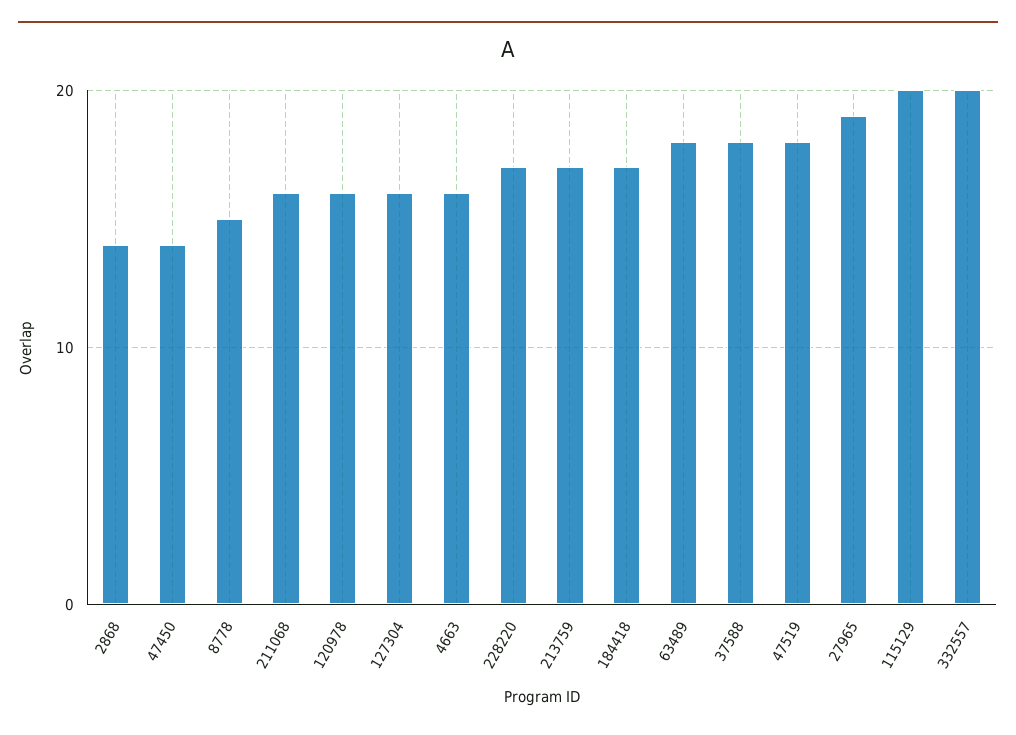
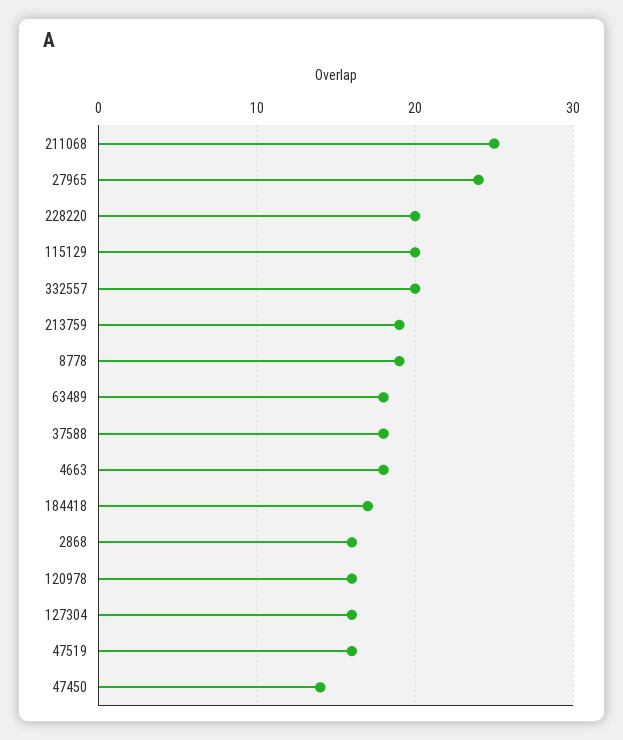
2868: 14 -> 16
8778: 15 -> 19
211068: 16 -> 25
4663: 16 -> 18
228220: 17 -> 20
213759: 17 -> 19
47519: 18 -> 16
27965: 19 -> 24

